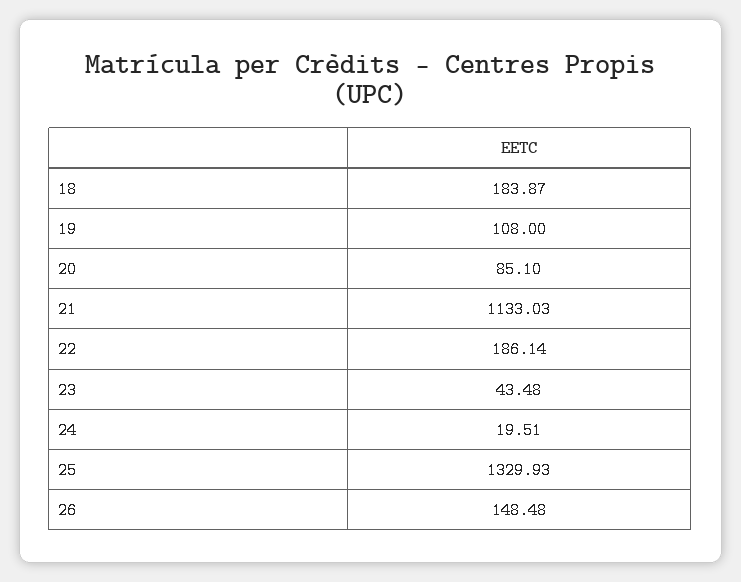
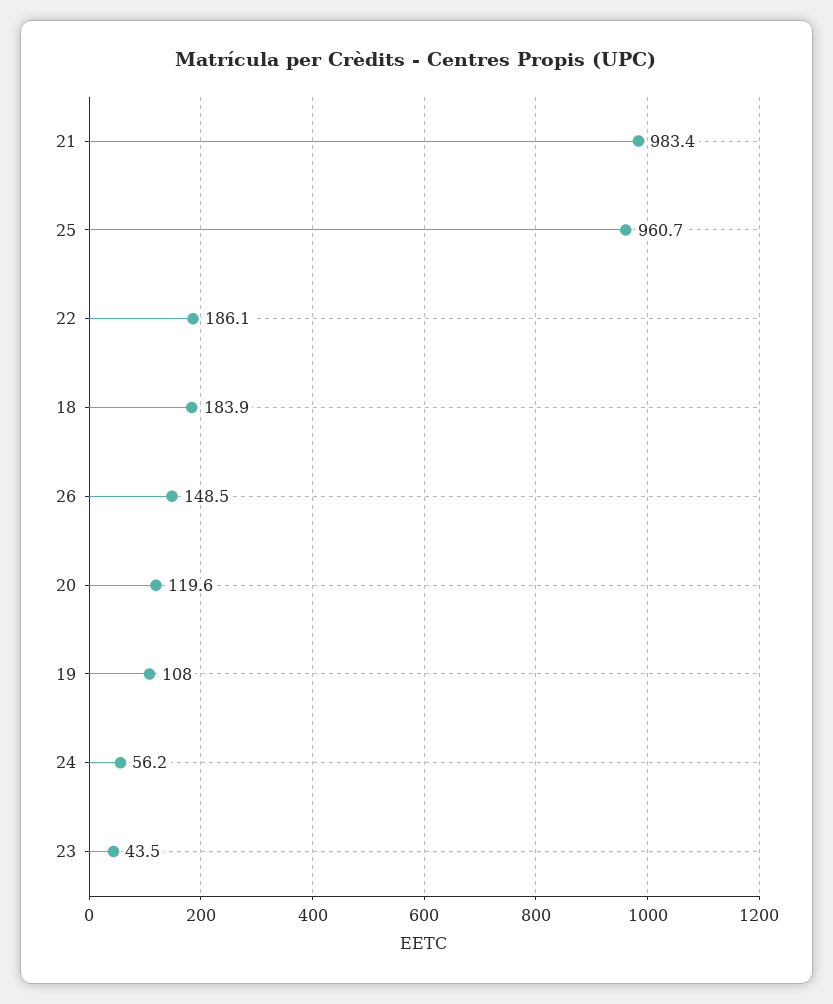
20: 85.1 -> 119.6
21: 1133.03 -> 983.4
24: 19.51 -> 56.2
25: 1329.93 -> 960.7

